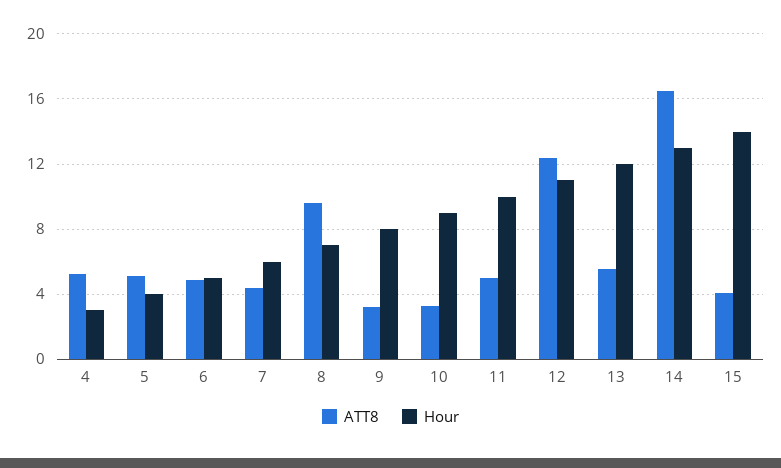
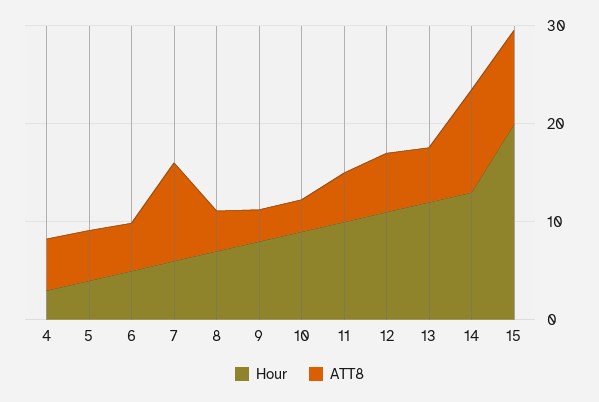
ATT8, 7: 4.5 -> 10
ATT8, 8: 9.5 -> 4
ATT8, 12: 12.5 -> 6
ATT8, 14: 16.5 -> 10
ATT8, 15: 4 -> 10
Hour, 15: 14 -> 20

